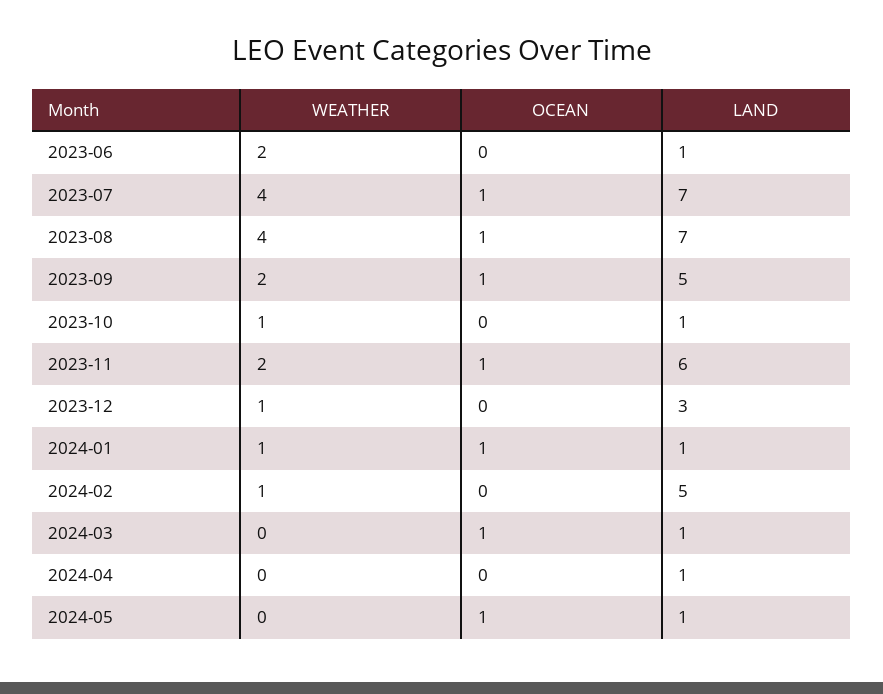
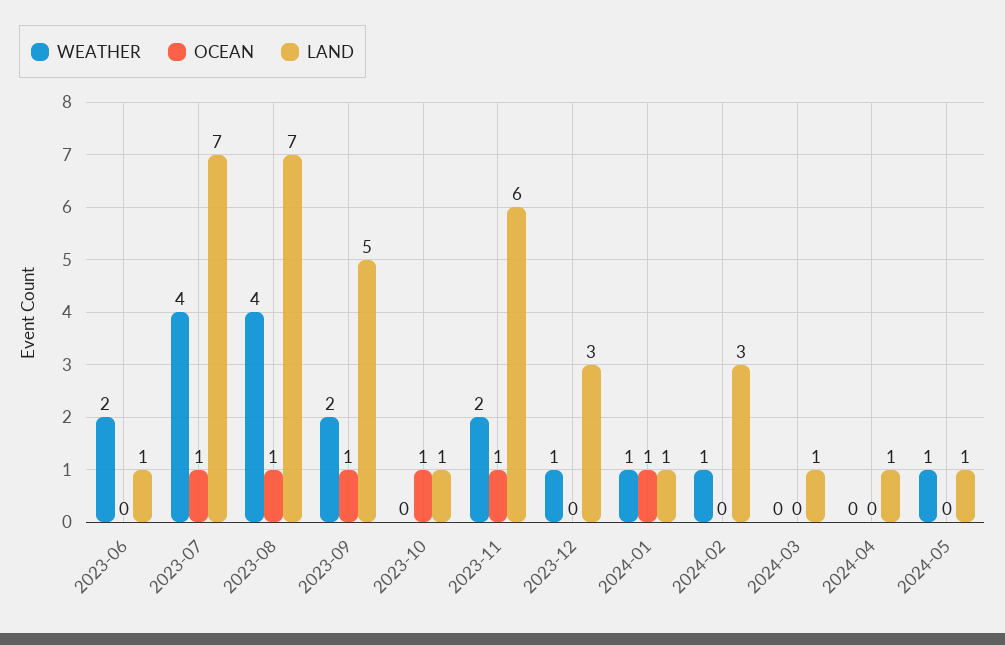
WEATHER, 2023-10: 1 -> 0
OCEAN, 2023-10: 0 -> 1
LAND, 2024-02: 5 -> 3
OCEAN, 2024-03: 1 -> 0
WEATHER, 2024-05: 0 -> 1
OCEAN, 2024-05: 1 -> 0

